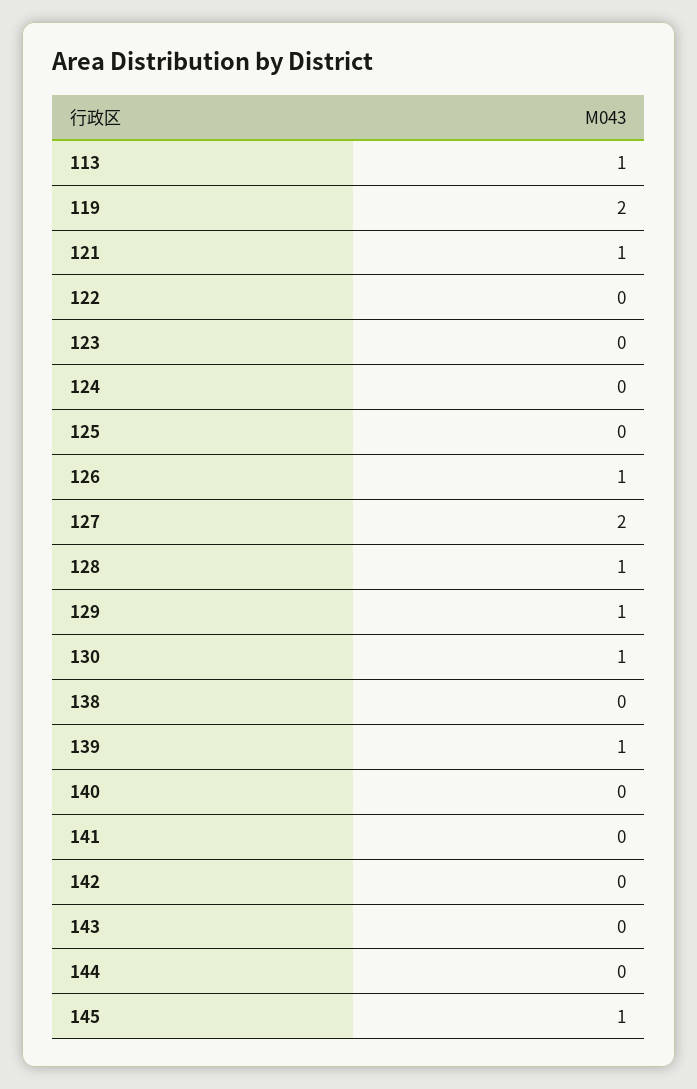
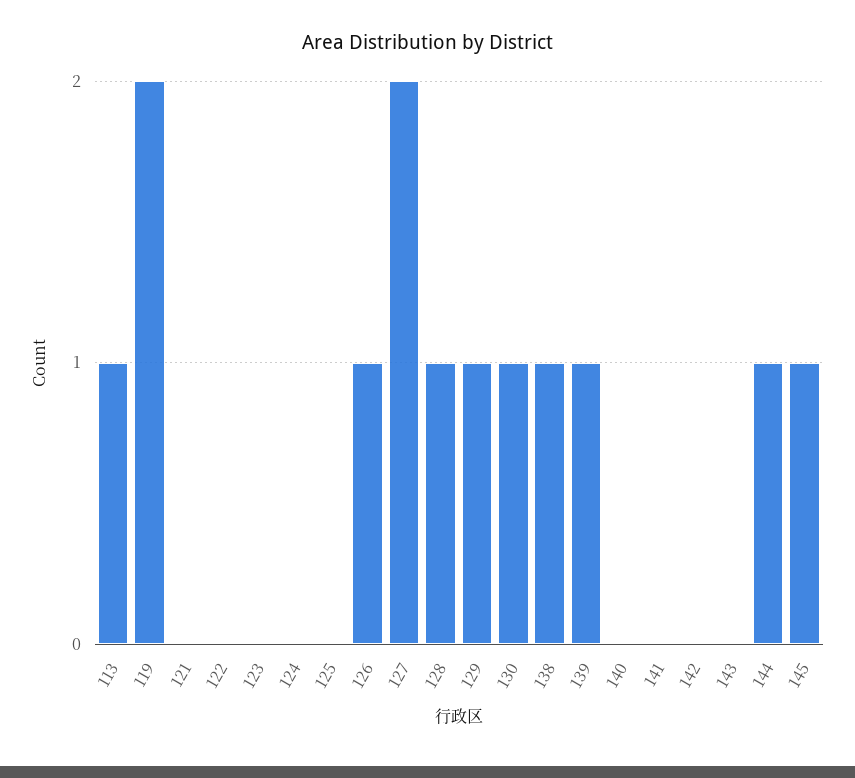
121: 1 -> 0
138: 0 -> 1
144: 0 -> 1

